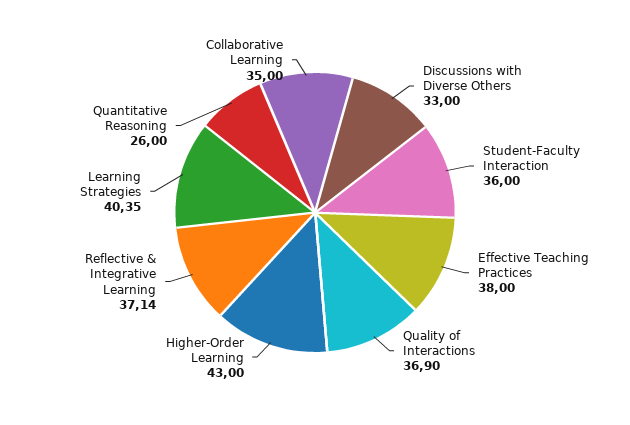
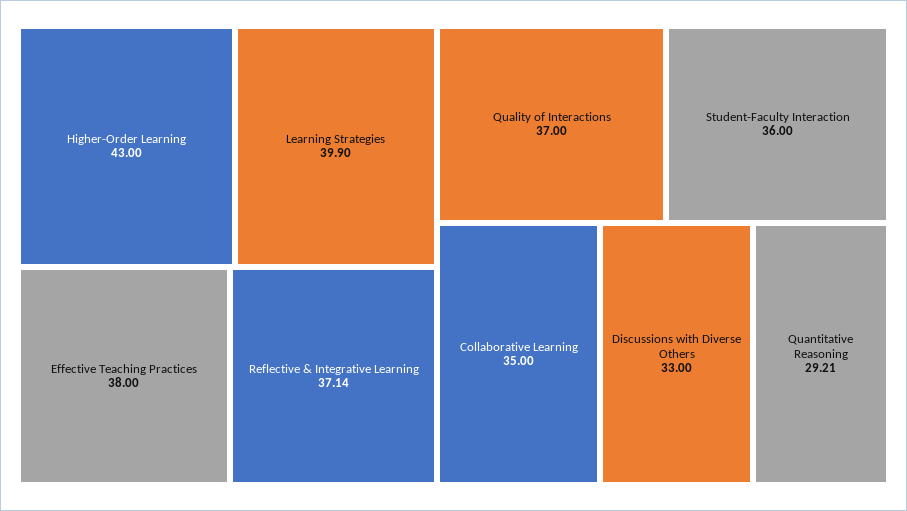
Quality of Interactions: 36.9 -> 37
Learning Strategies: 40.35 -> 39.9
Quantitative Reasoning: 26 -> 29.21

